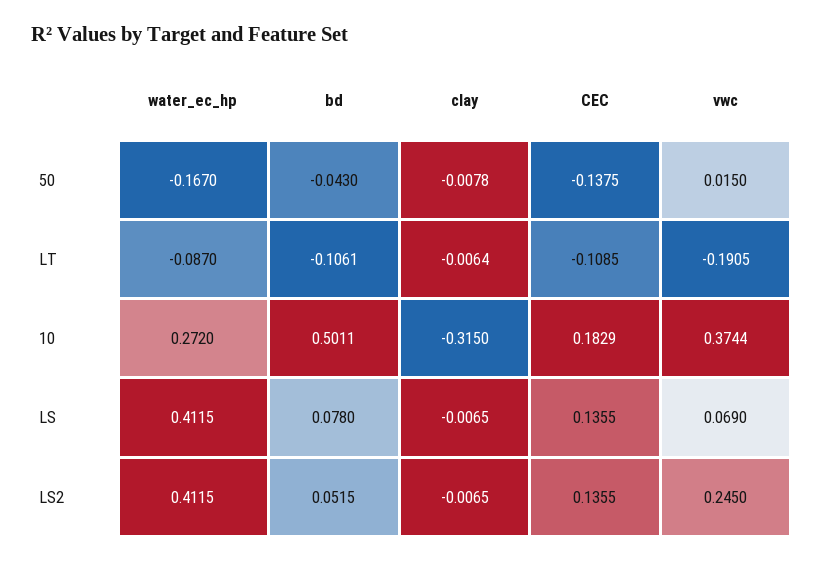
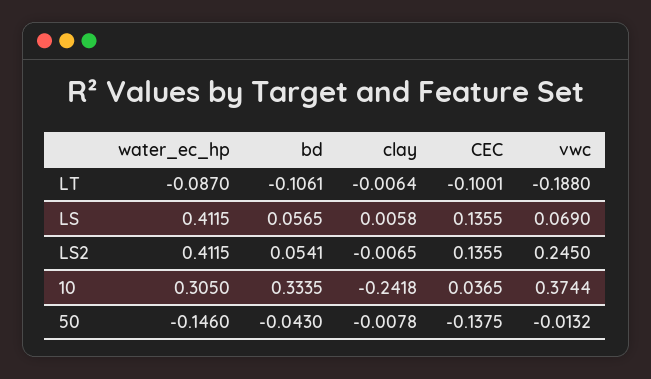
water_ec_hp, 50: -0.167 -> -0.146
vwc, 50: 0.015 -> -0.0132
CEC, LT: -0.1085 -> -0.1001
vwc, LT: -0.1905 -> -0.188
water_ec_hp, 10: 0.272 -> 0.305
bd, 10: 0.5011 -> 0.3335
clay, 10: -0.315 -> -0.2418
CEC, 10: 0.1829 -> 0.0365
bd, LS: 0.078 -> 0.0565
clay, LS: -0.0065 -> 0.0058
bd, LS2: 0.0515 -> 0.0541

